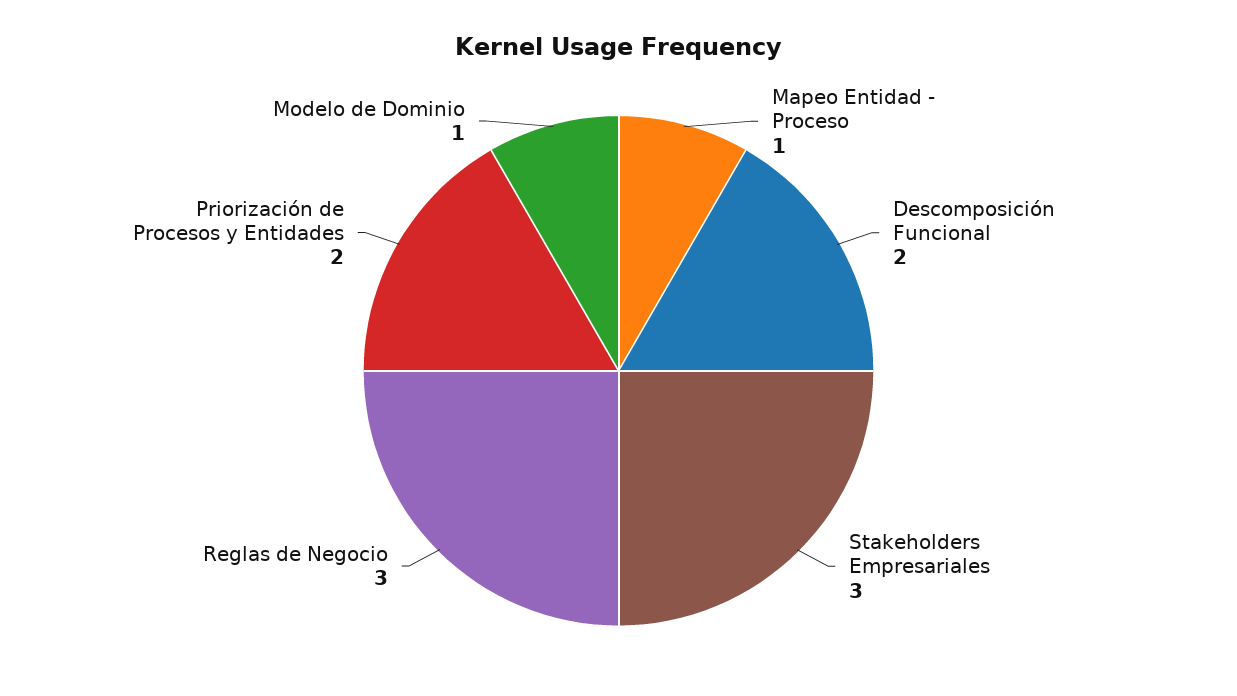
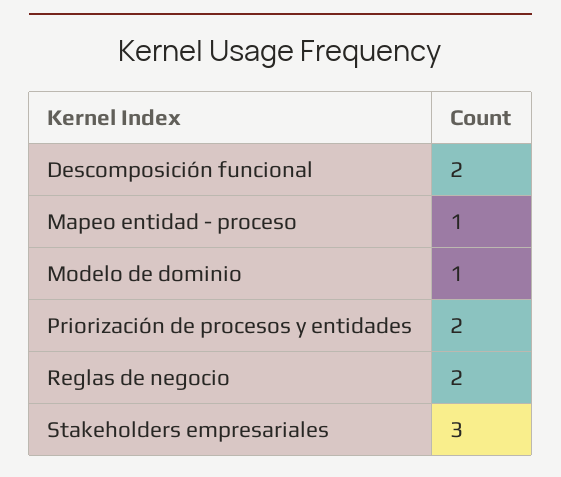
Reglas de Negocio: 3 -> 2

